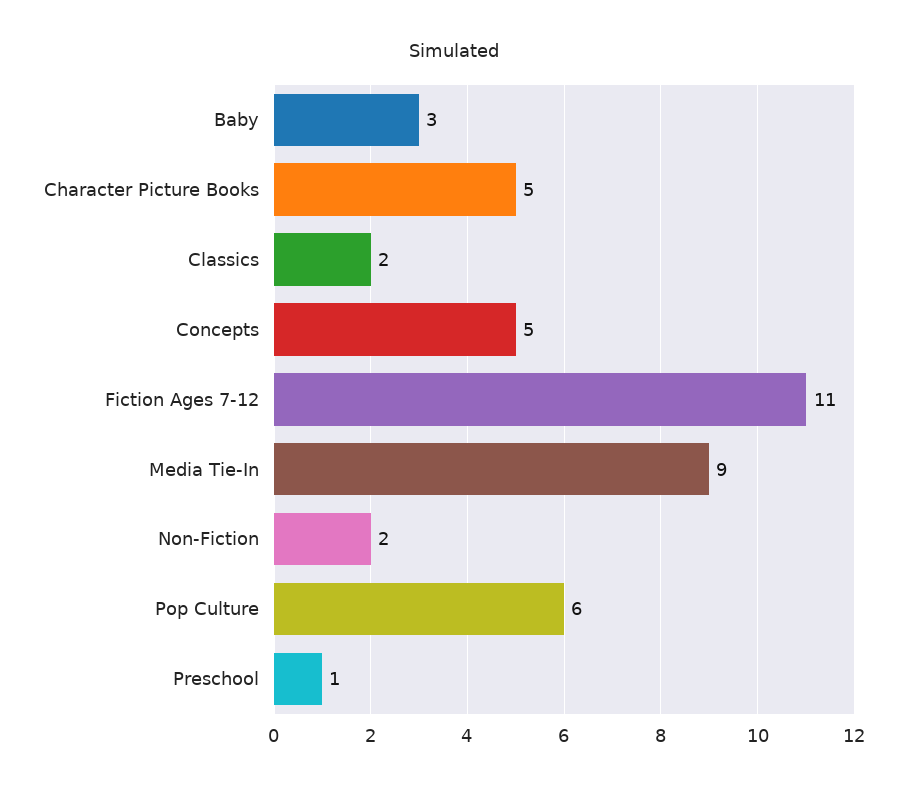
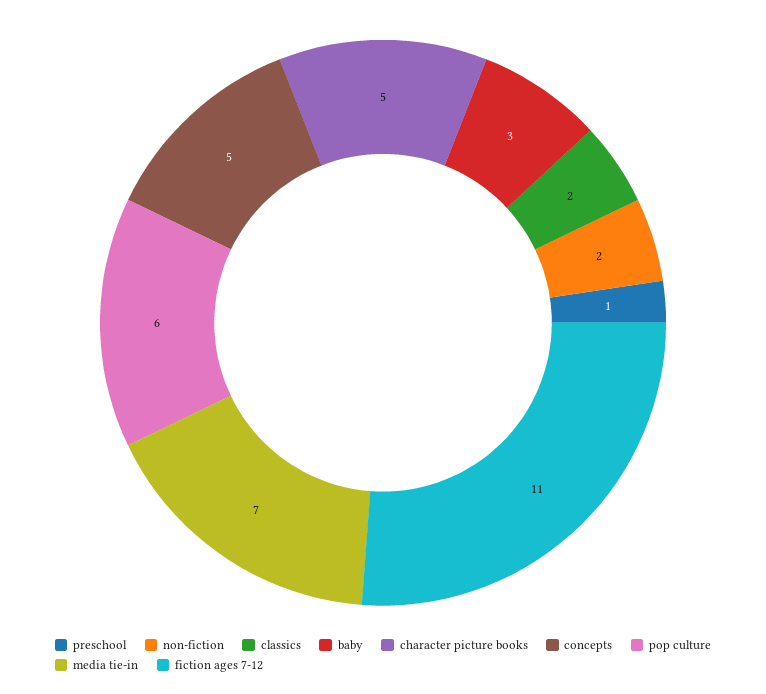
Media Tie-In: 9 -> 7

